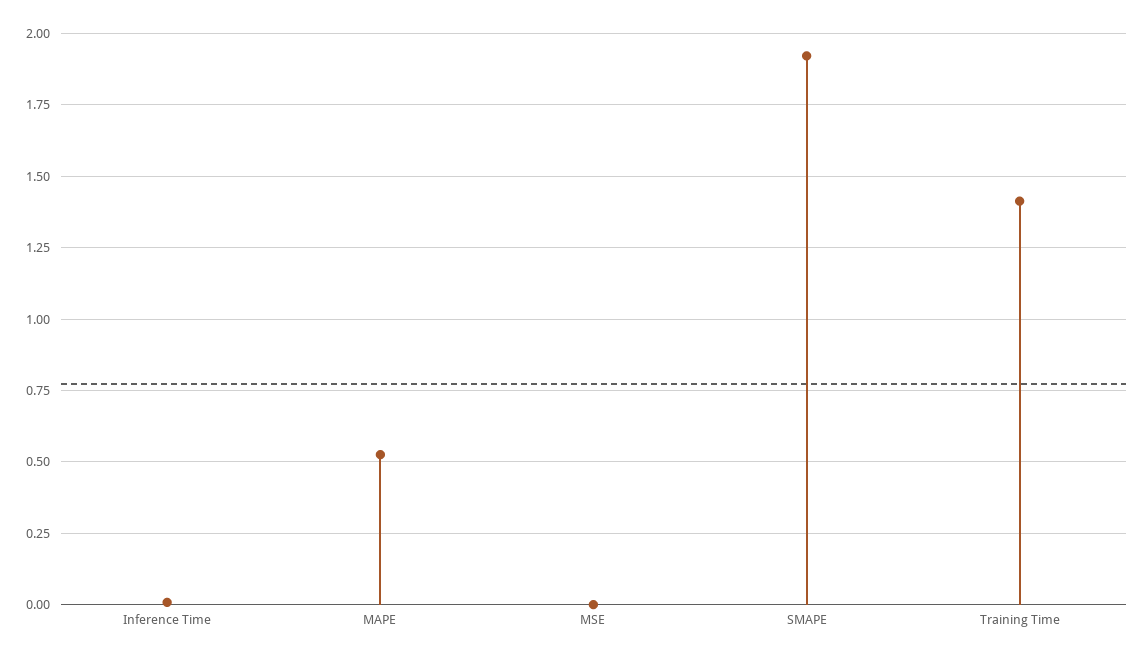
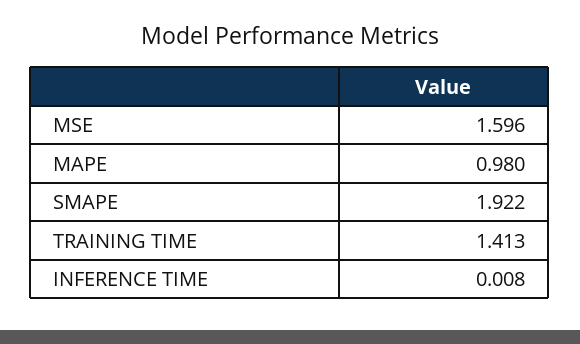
MAPE: 0.525 -> 0.98
MSE: 0 -> 1.596

